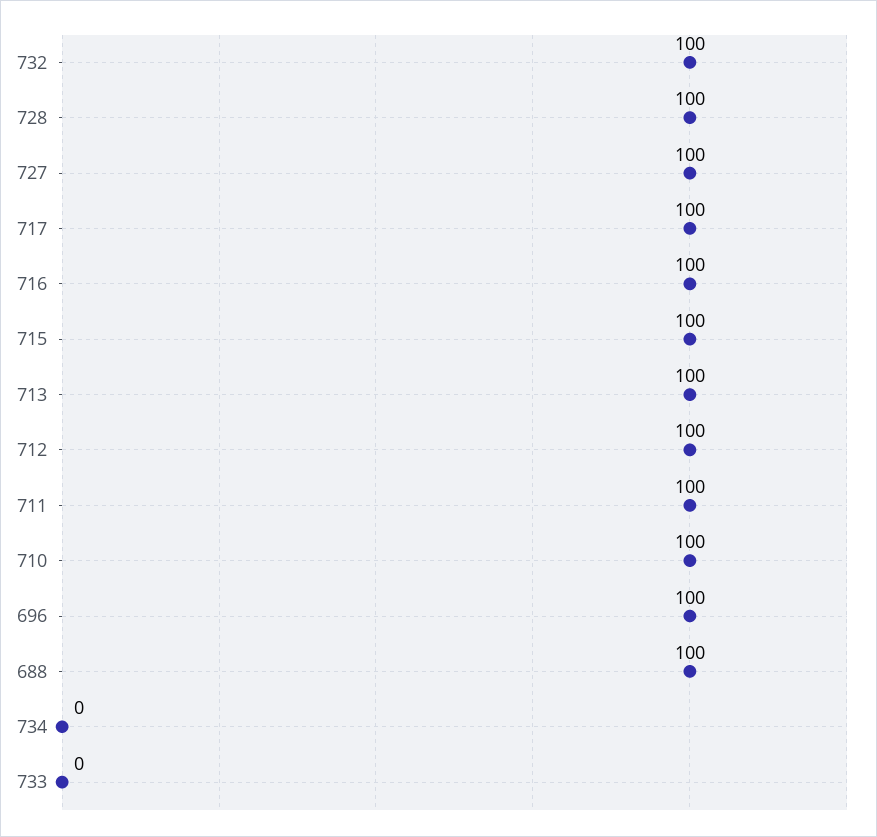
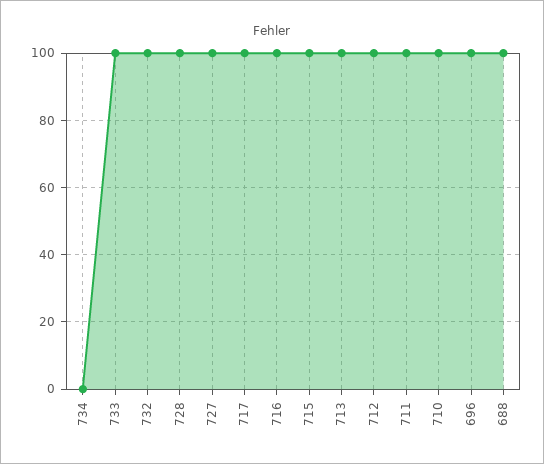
733: 0 -> 100

